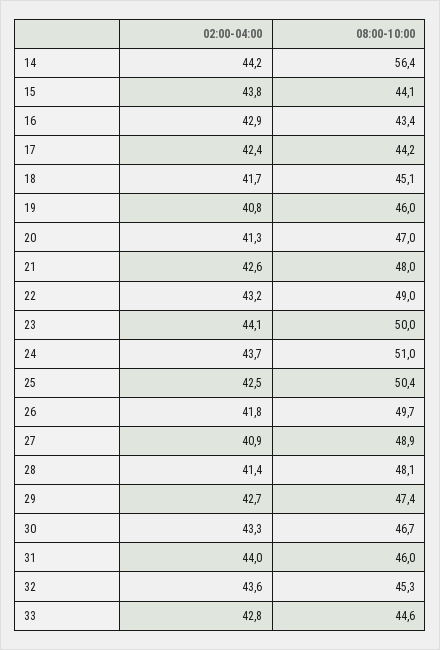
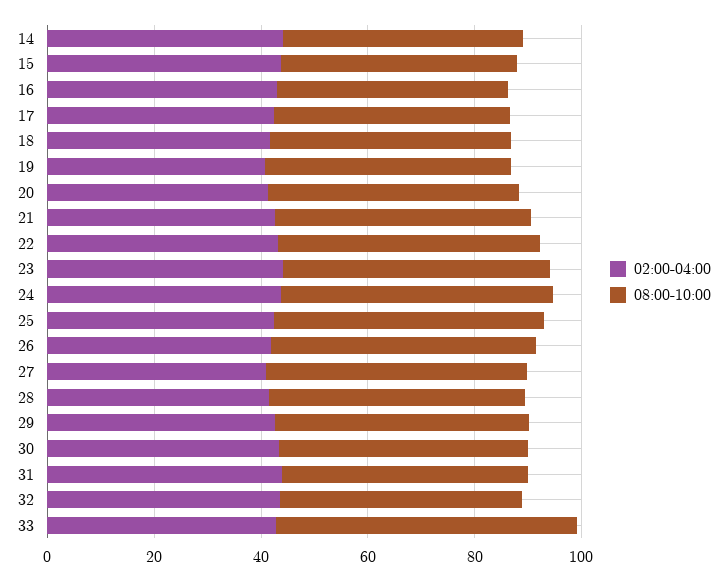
08:00-10:00, 14: 56.4 -> 45
08:00-10:00, 33: 44.6 -> 55

